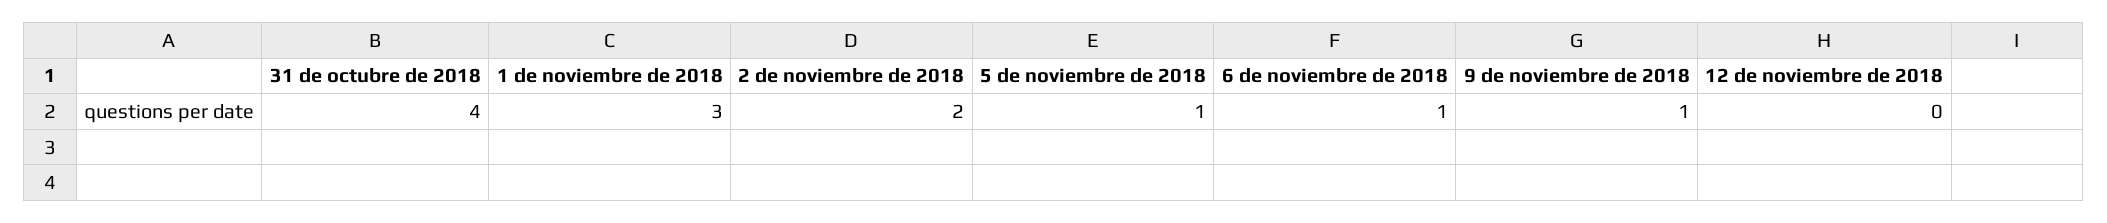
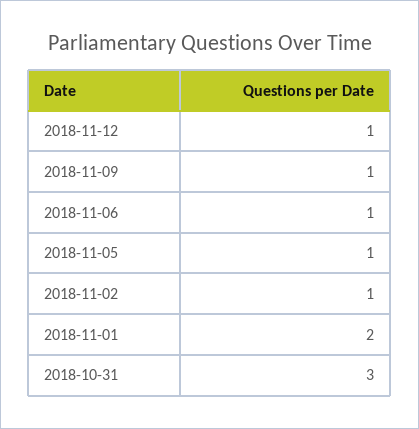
31 de octubre de 2018: 4 -> 3
1 de noviembre de 2018: 3 -> 2
2 de noviembre de 2018: 2 -> 1
12 de noviembre de 2018: 0 -> 1

